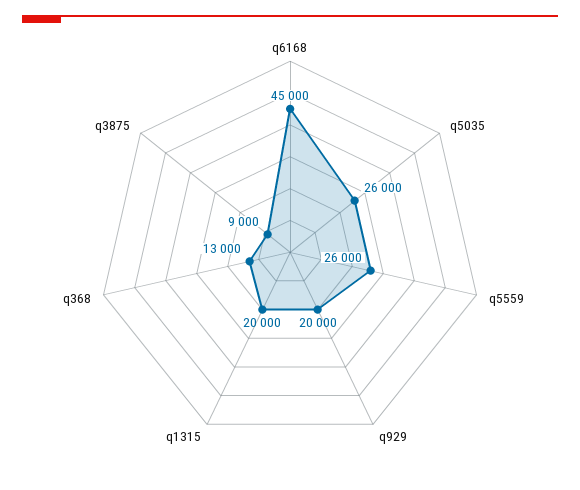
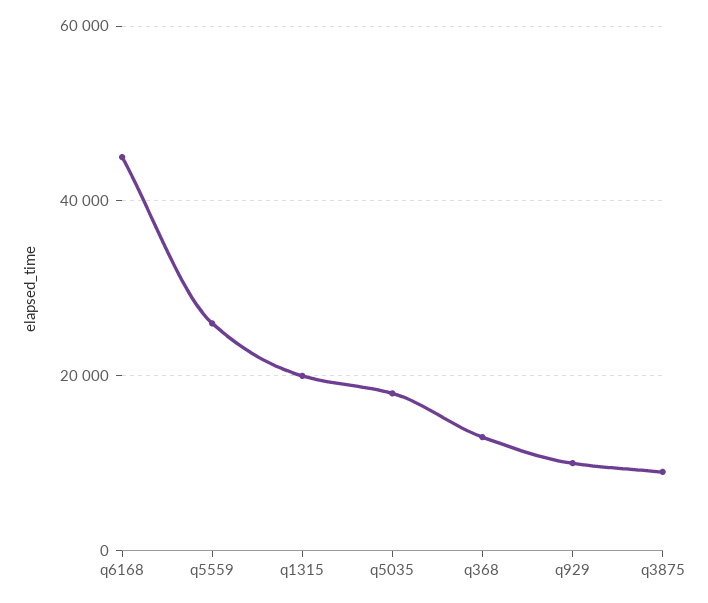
q5035: 26000 -> 18000
q929: 20000 -> 10000

